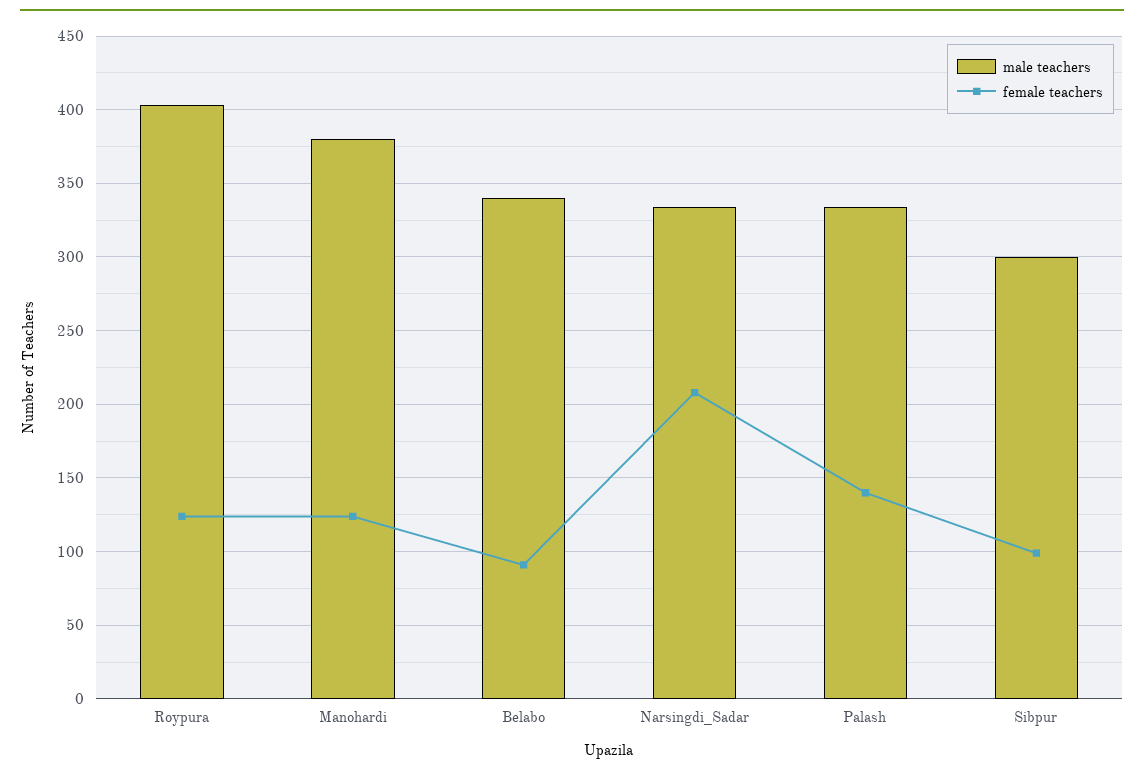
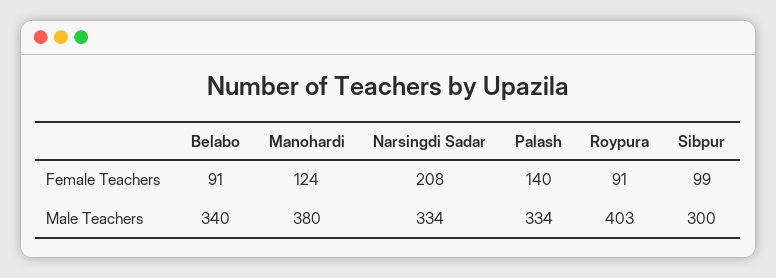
female teachers, Roypura: 125 -> 91

